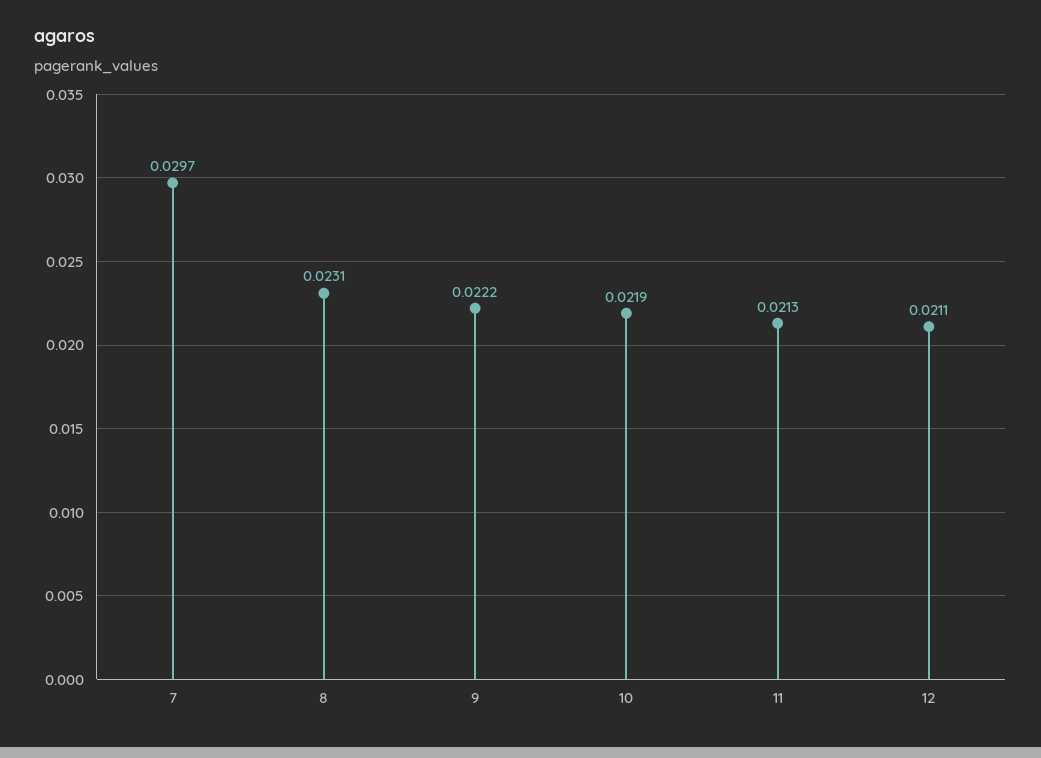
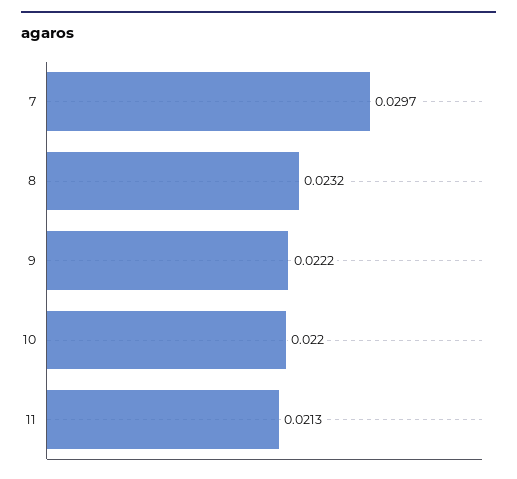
8: 0.0231 -> 0.0232
10: 0.0219 -> 0.022
12: 0.0211 -> none

